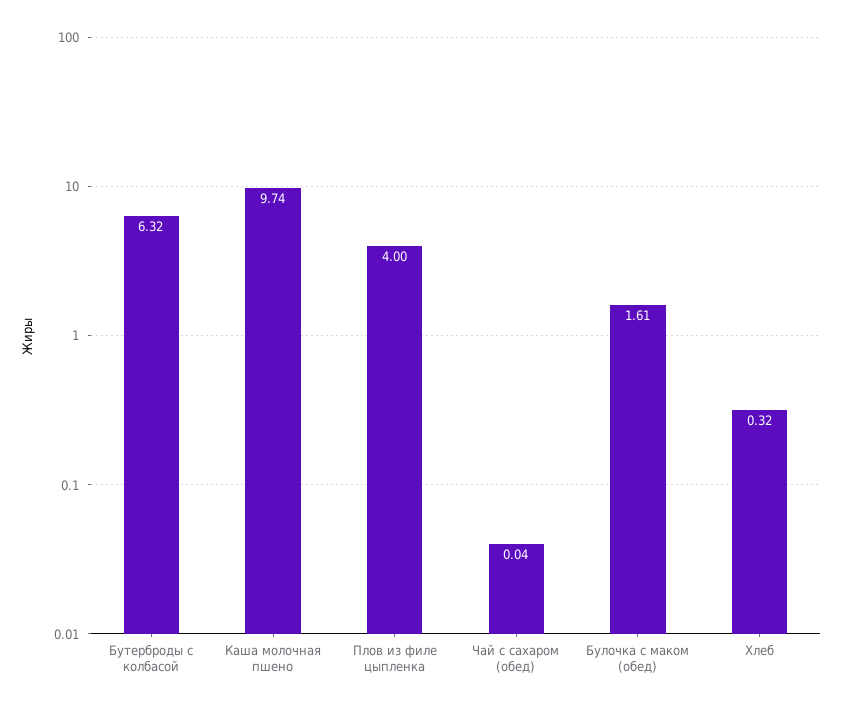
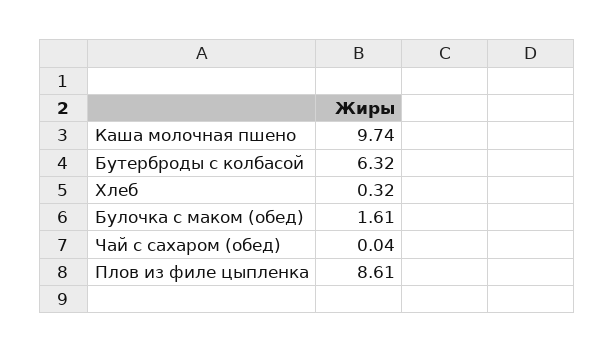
Плов из филе цыпленка: 4 -> 8.61

